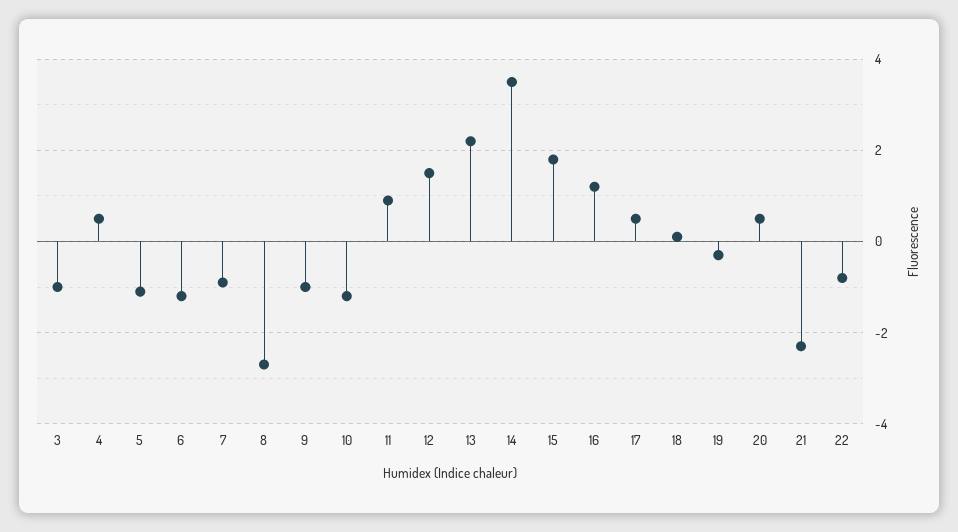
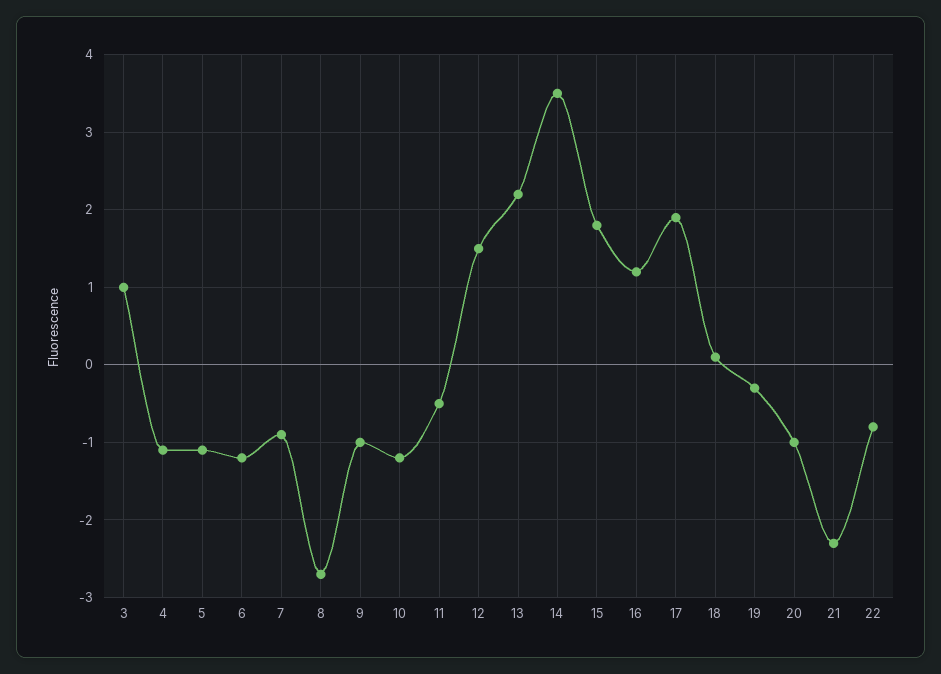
3: -1 -> 1
4: 0.5 -> -1.1
11: 1 -> -0.5
17: 0.5 -> 1.9
20: 0.5 -> -1

